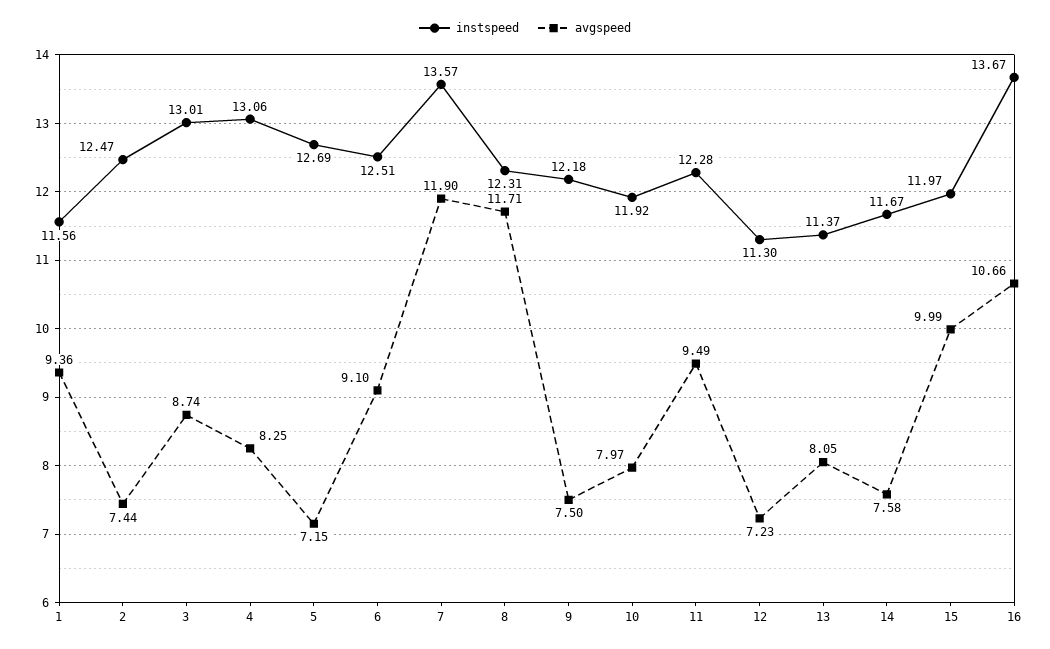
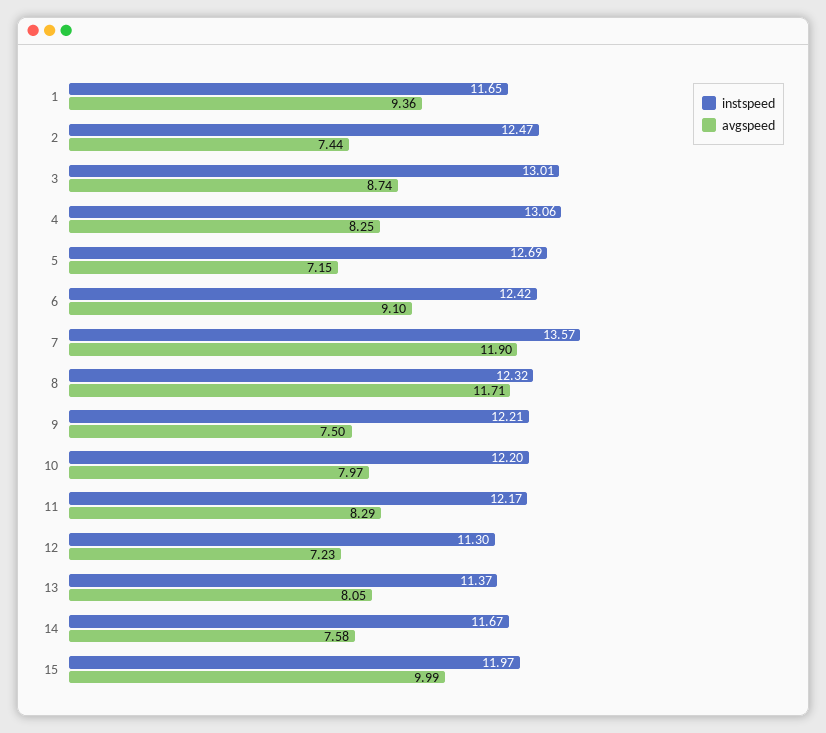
instspeed, 1: 11.56 -> 11.65
instspeed, 6: 12.51 -> 12.42
instspeed, 8: 12.31 -> 12.32
instspeed, 9: 12.18 -> 12.21
instspeed, 10: 11.92 -> 12.2
instspeed, 11: 12.28 -> 12.17
avgspeed, 11: 9.49 -> 8.29
instspeed, 16: 13.67 -> none
avgspeed, 16: 10.66 -> none

